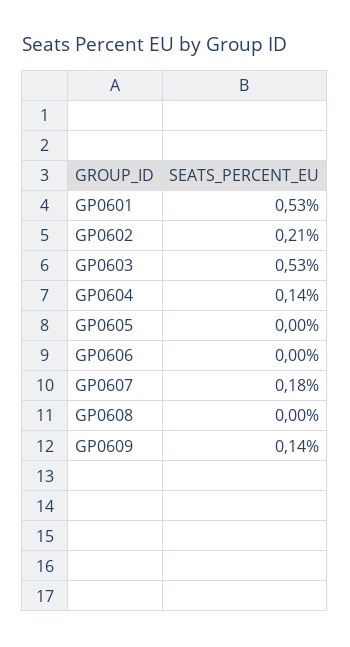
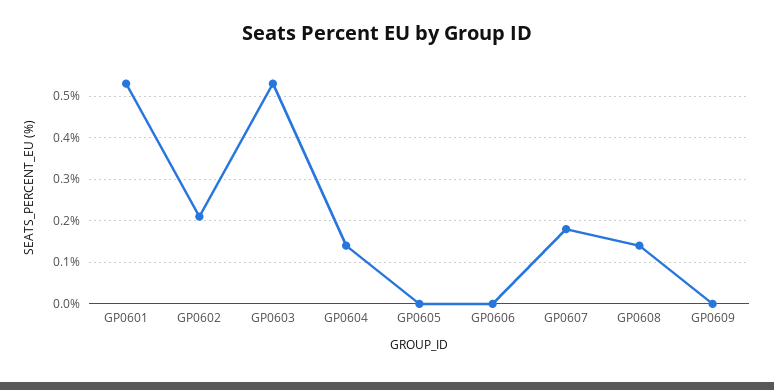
GP0608: 0 -> 0.15
GP0609: 0.14 -> 0

